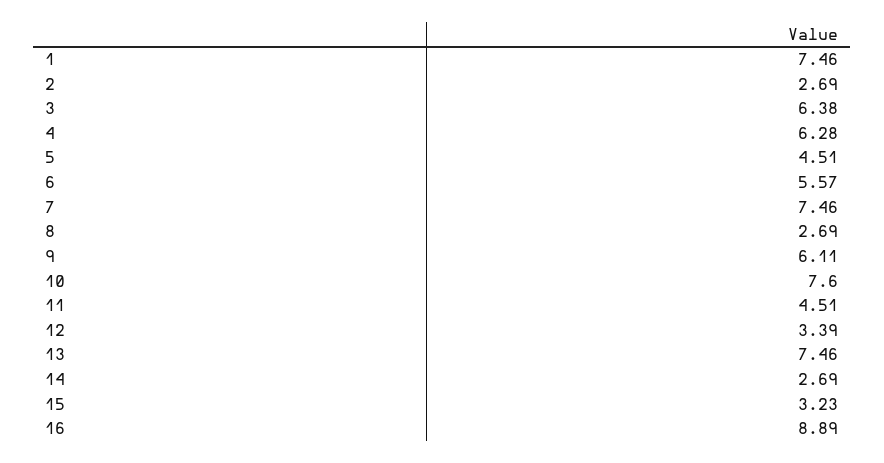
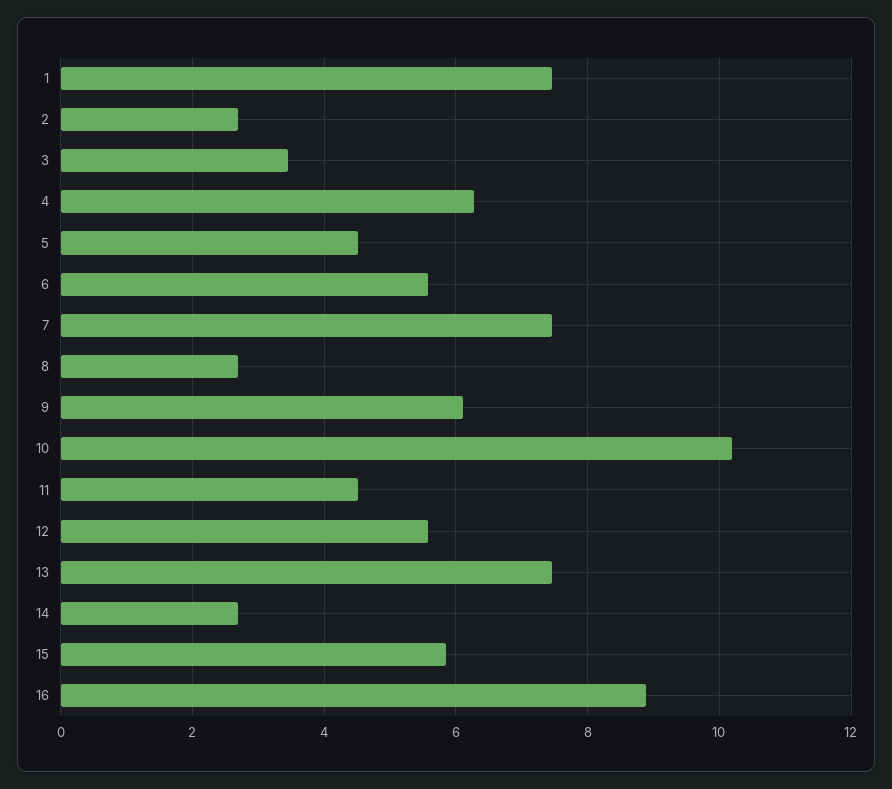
3: 6.38 -> 3.4
10: 7.6 -> 10.2
12: 3.39 -> 5.6
15: 3.23 -> 5.8

